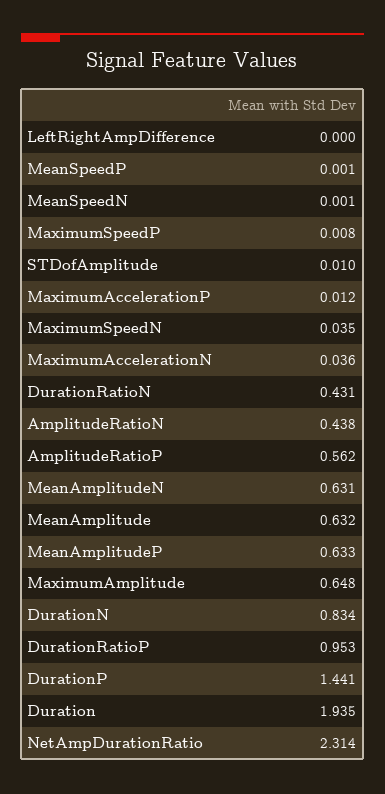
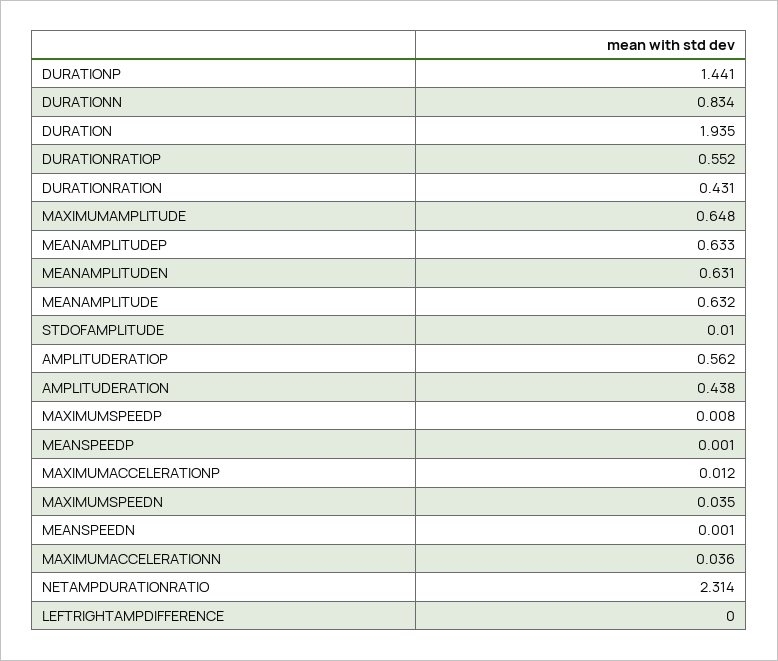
DurationRatioP: 0.953 -> 0.552

